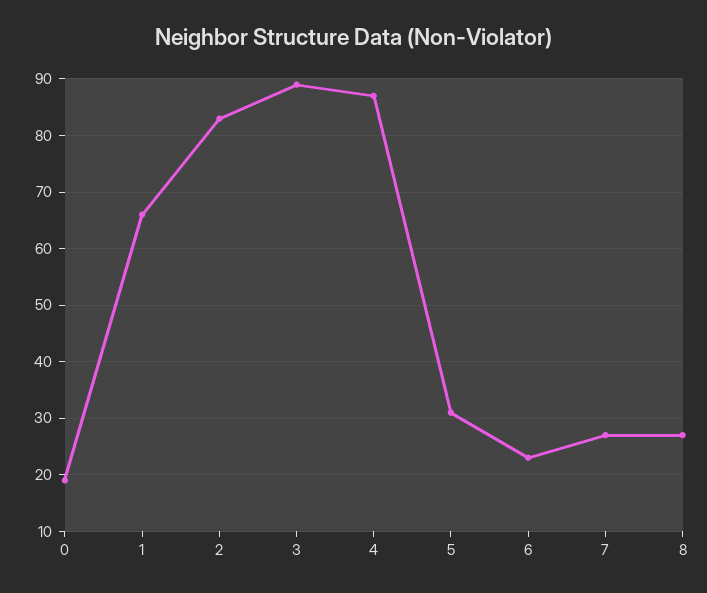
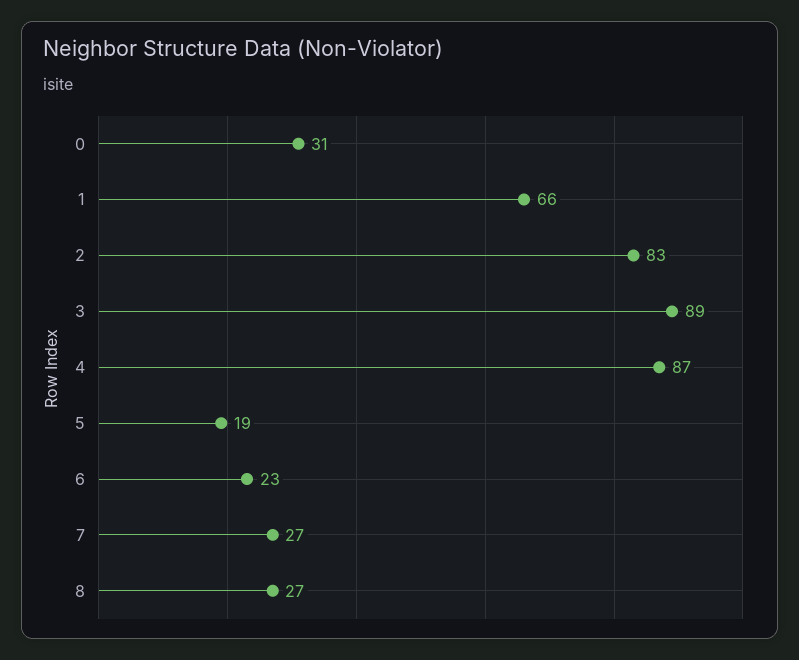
0: 20 -> 31
5: 30 -> 19

